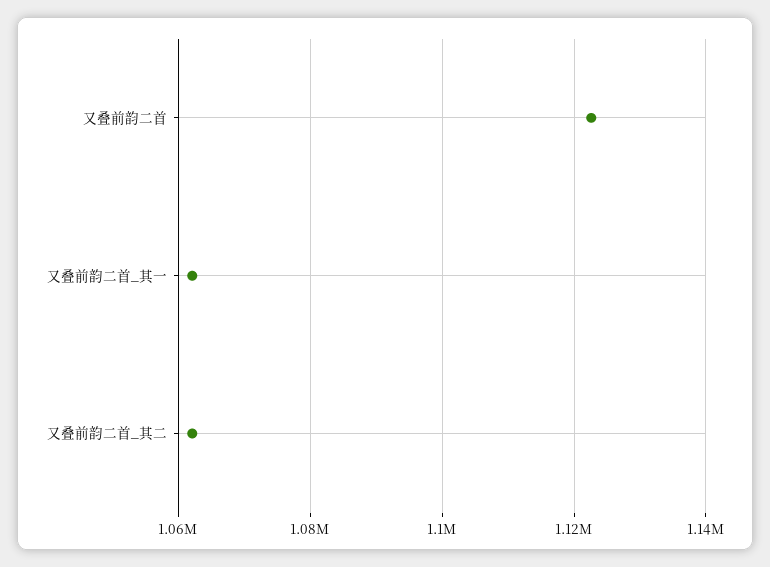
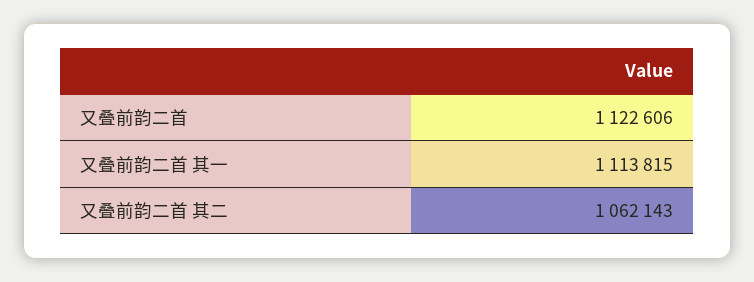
又叠前韵二首_其一: 1062000 -> 1113815

